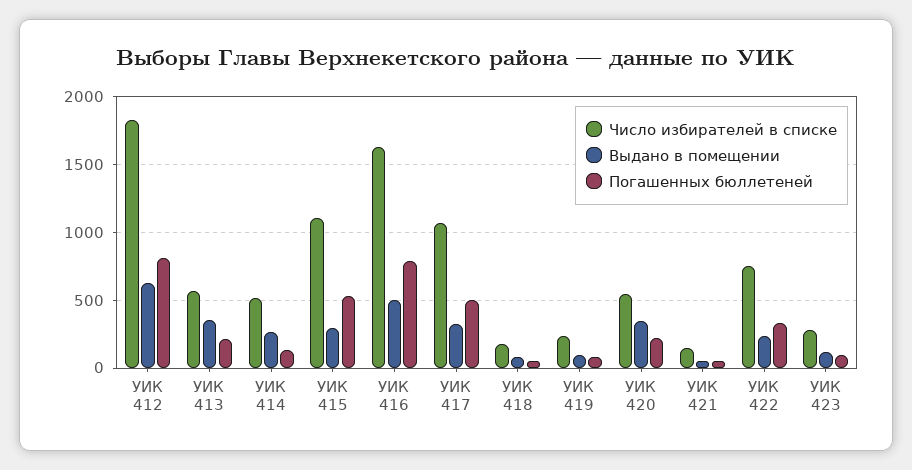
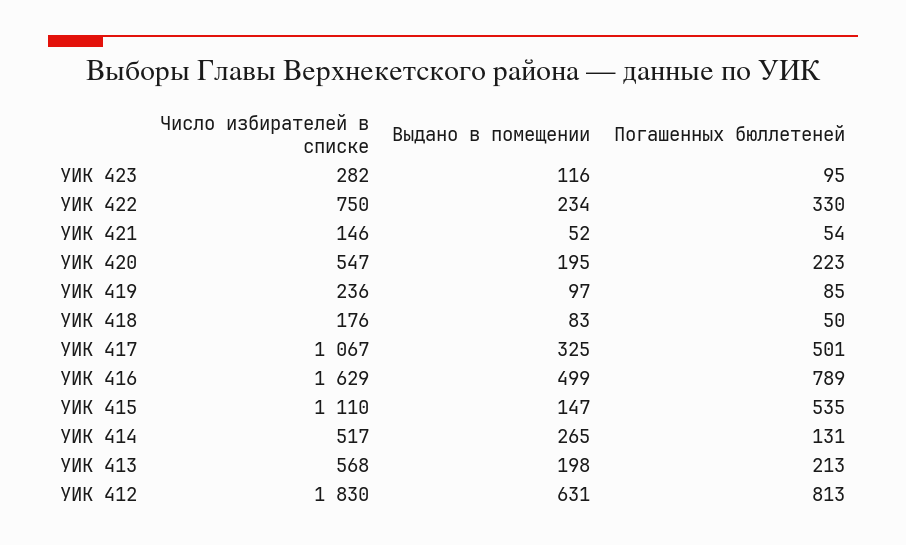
Выдано в помещении, УИК 413: 350 -> 198
Выдано в помещении, УИК 415: 300 -> 147
Выдано в помещении, УИК 420: 350 -> 195

